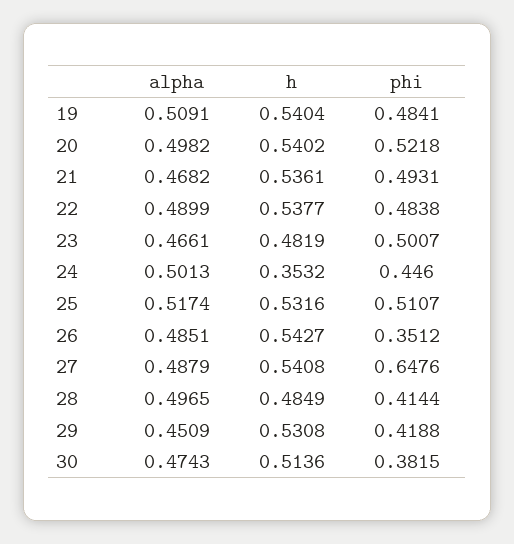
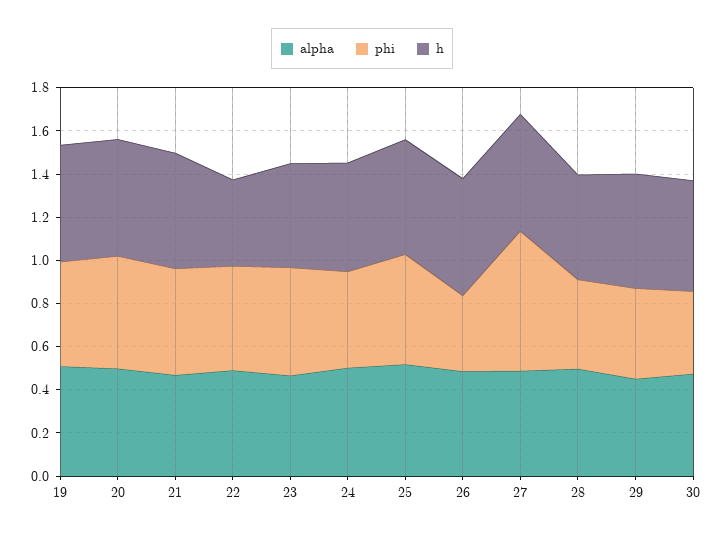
h, 22: 0.5377 -> 0.4
h, 24: 0.3532 -> 0.5

